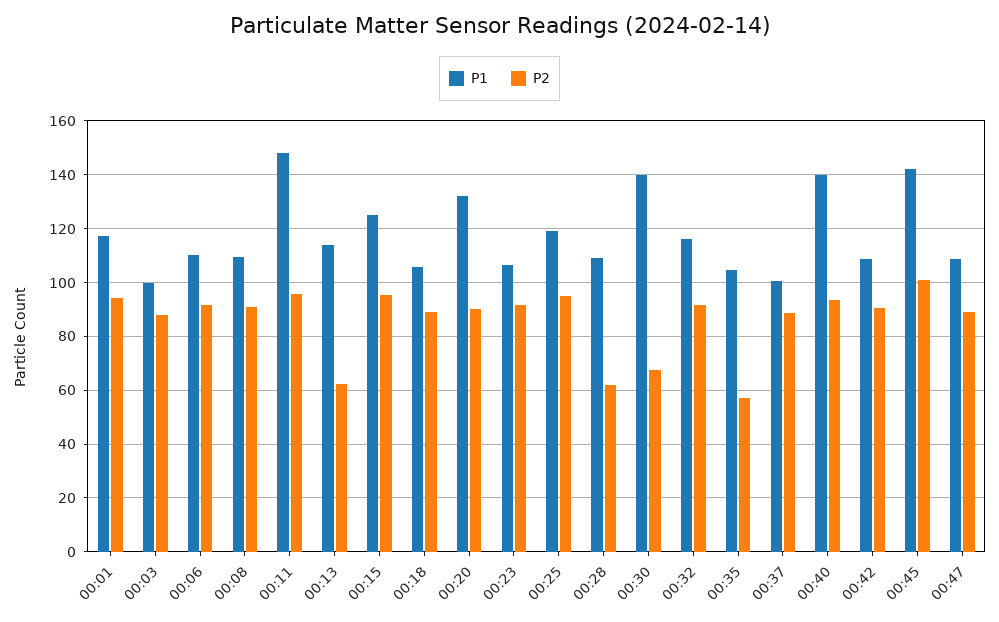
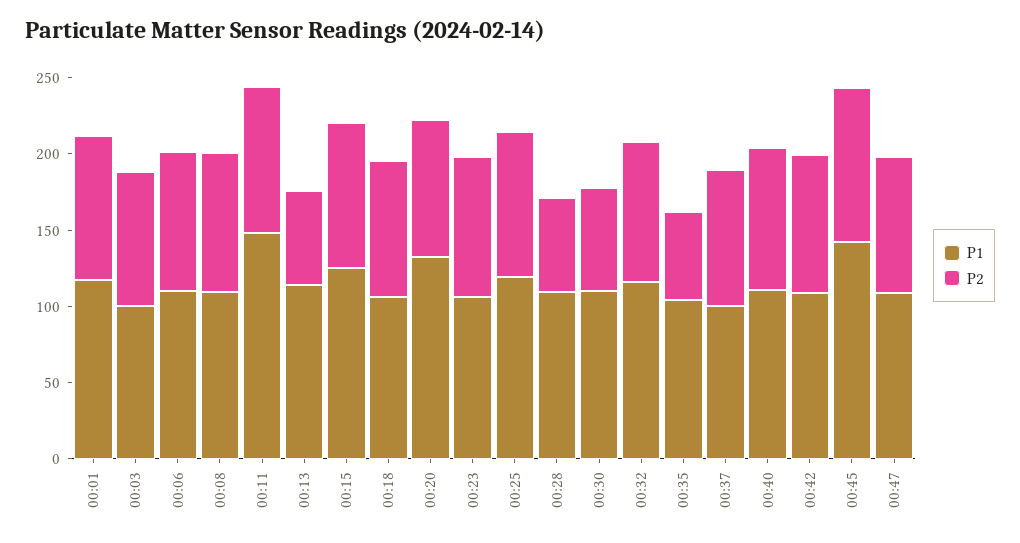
P1, 00:30: 140 -> 110
P1, 00:40: 140 -> 110

